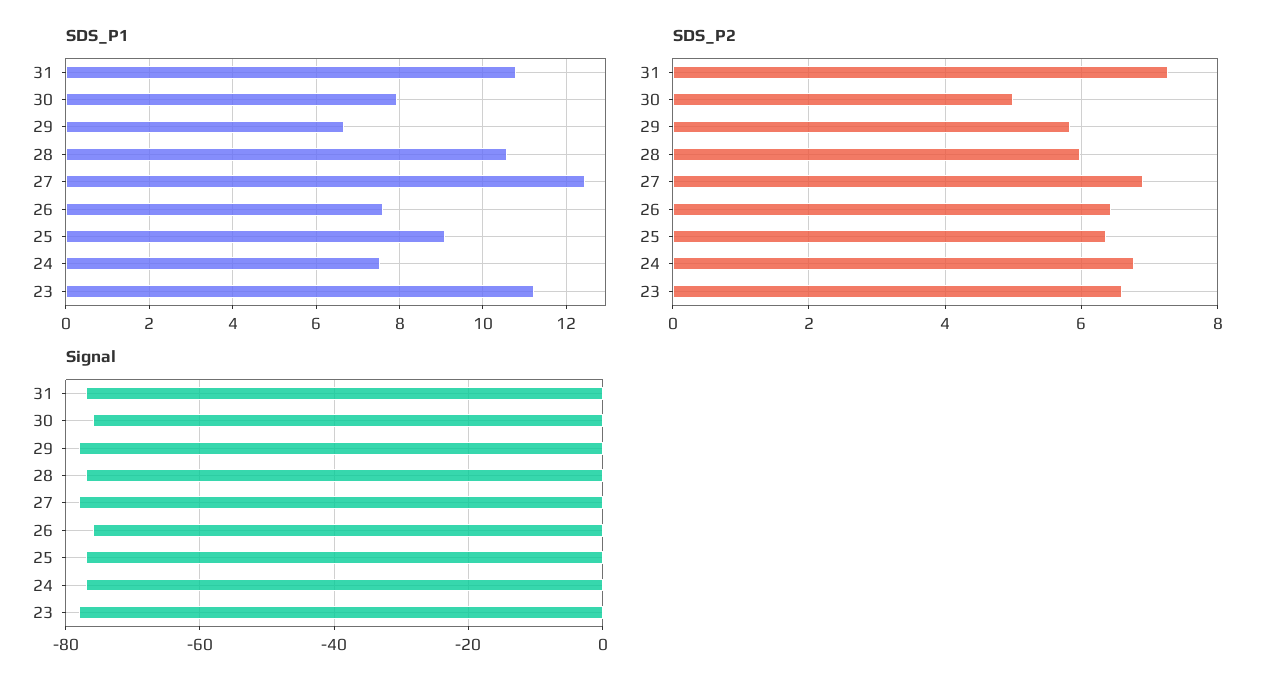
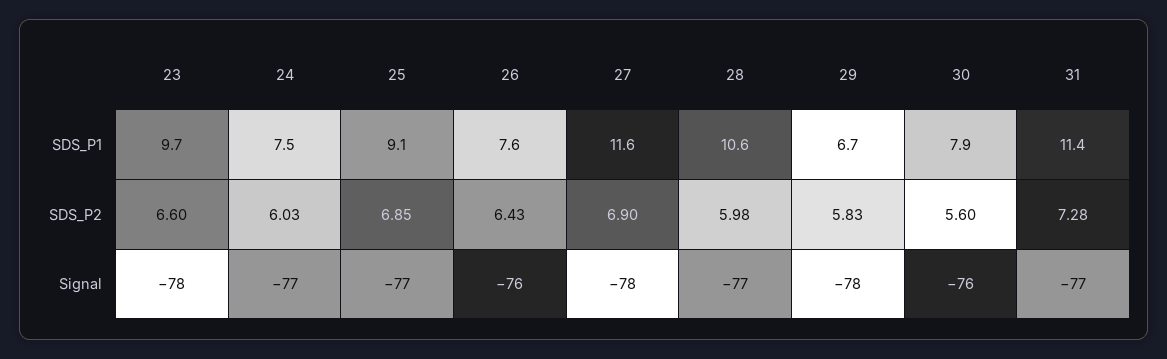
SDS_P1, 31: 10.8 -> 11.4
SDS_P1, 27: 12.4 -> 11.6
SDS_P1, 23: 11.2 -> 9.7
SDS_P2, 30: 5 -> 5.6
SDS_P2, 25: 6.4 -> 6.85
SDS_P2, 24: 6.8 -> 6.03

